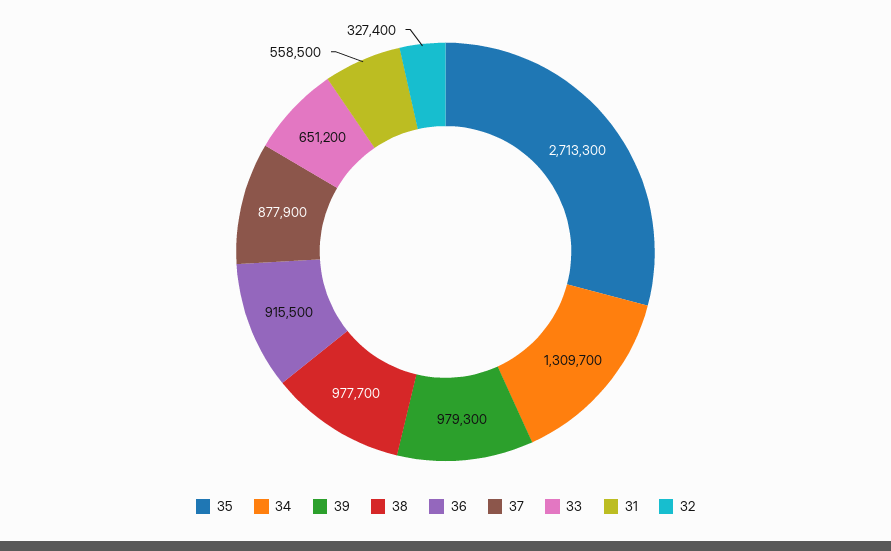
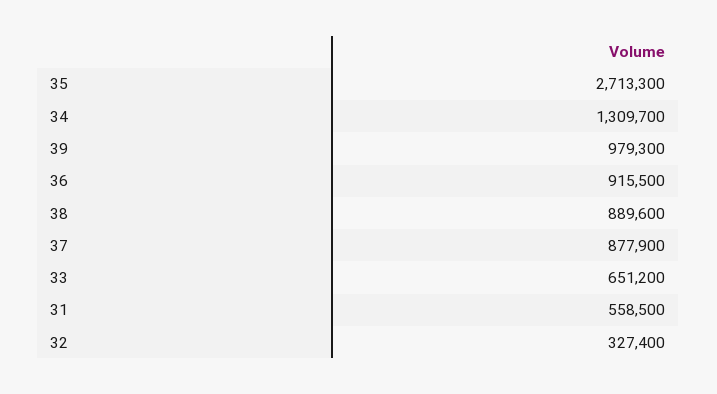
38: 977700 -> 889600

